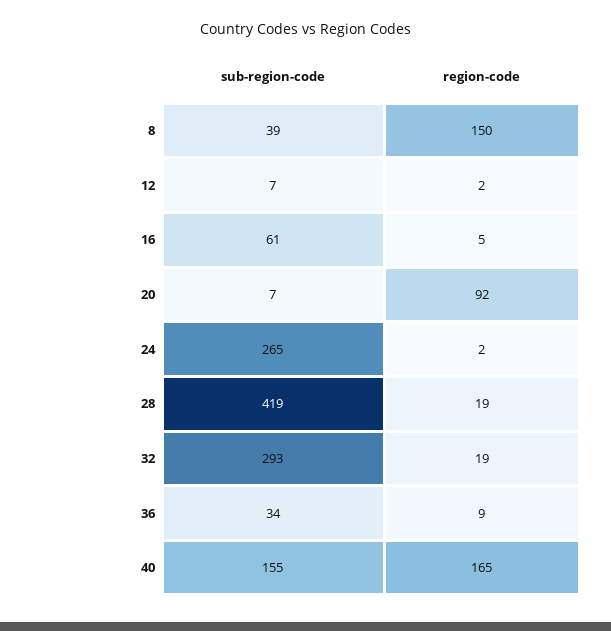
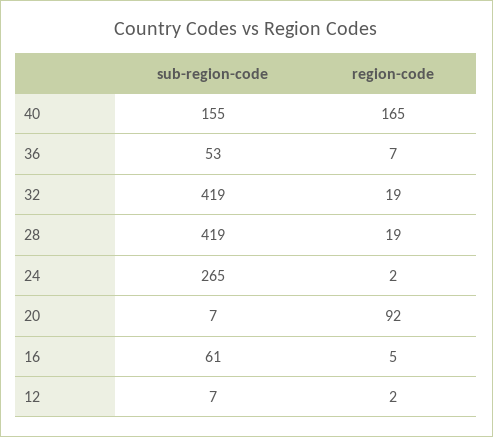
sub-region-code, 8: 39 -> none
region-code, 8: 150 -> none
sub-region-code, 32: 293 -> 419
sub-region-code, 36: 34 -> 53
region-code, 36: 9 -> 7

